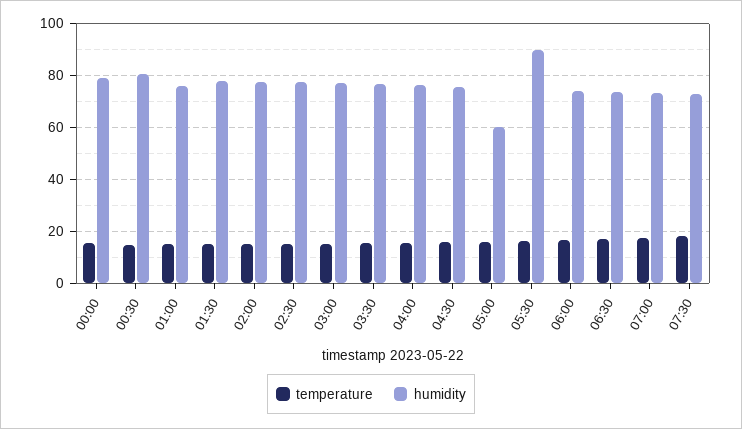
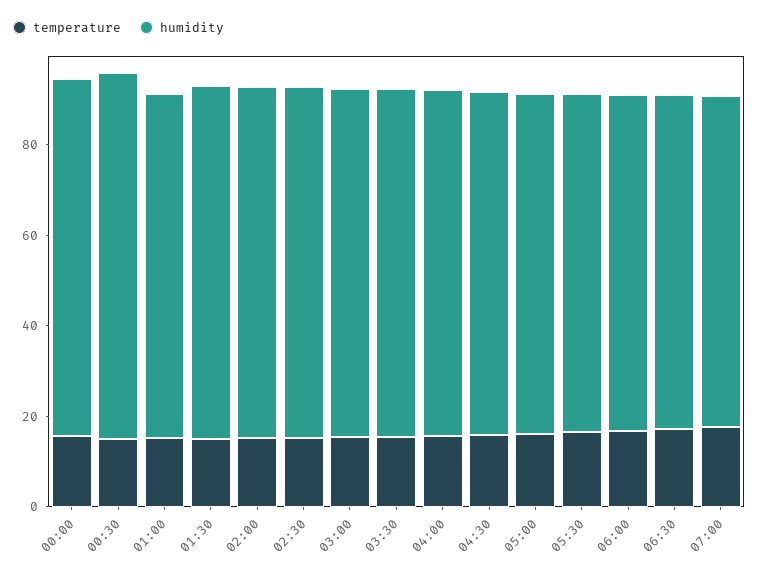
humidity, 05:00: 60 -> 75
humidity, 05:30: 90 -> 75
temperature, 07:30: 17.5 -> none
humidity, 07:30: 72.5 -> none

